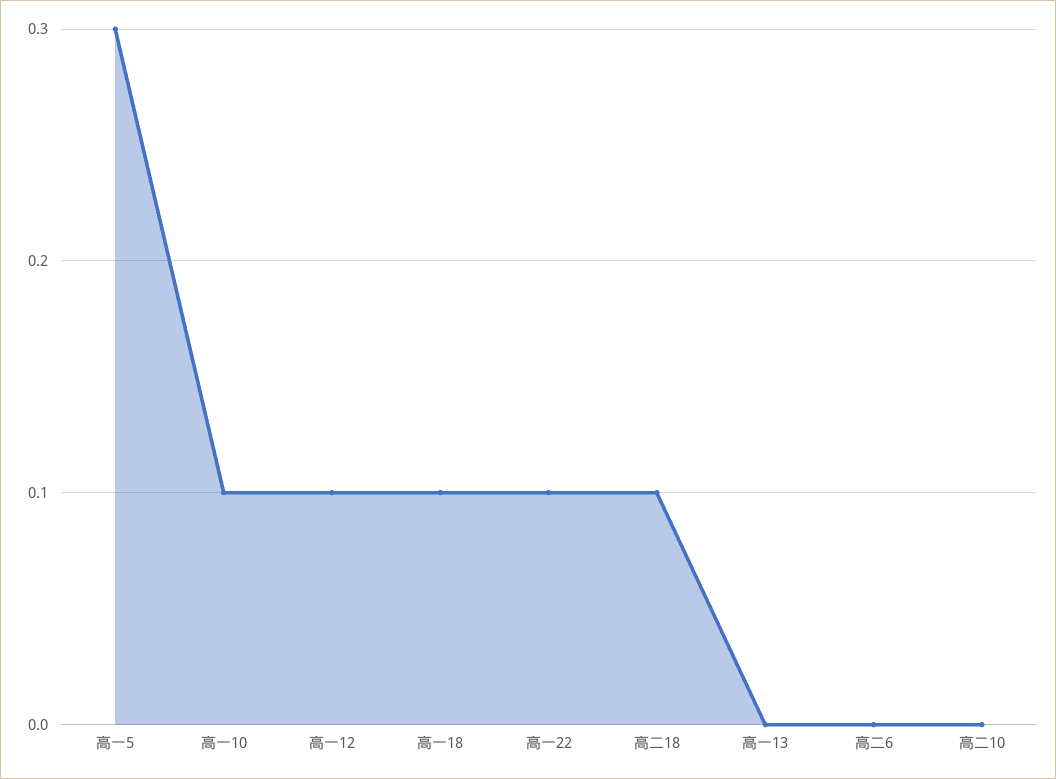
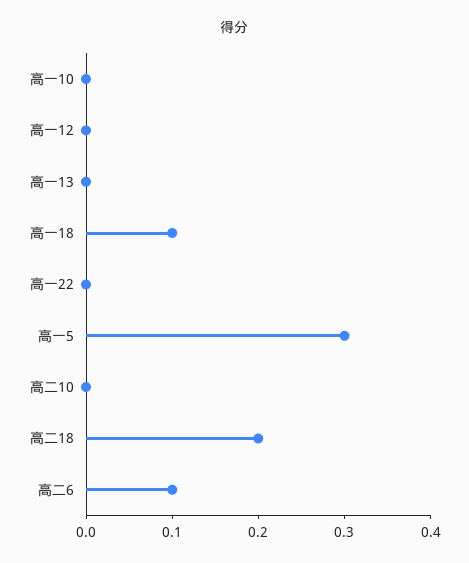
高一10: 0.1 -> 0
高一12: 0.1 -> 0
高一22: 0.1 -> 0
高二18: 0.1 -> 0.2
高二6: 0 -> 0.1

